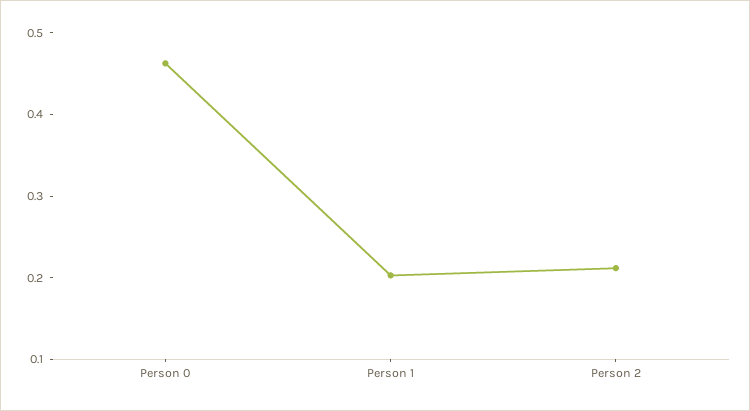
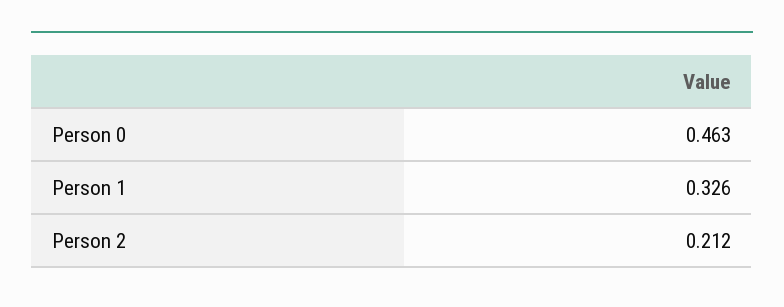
Person 1: 0.2 -> 0.326

